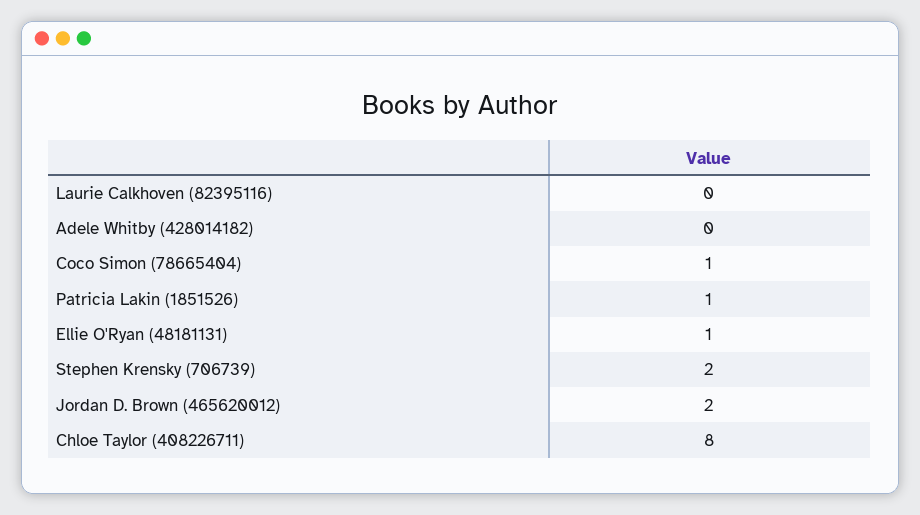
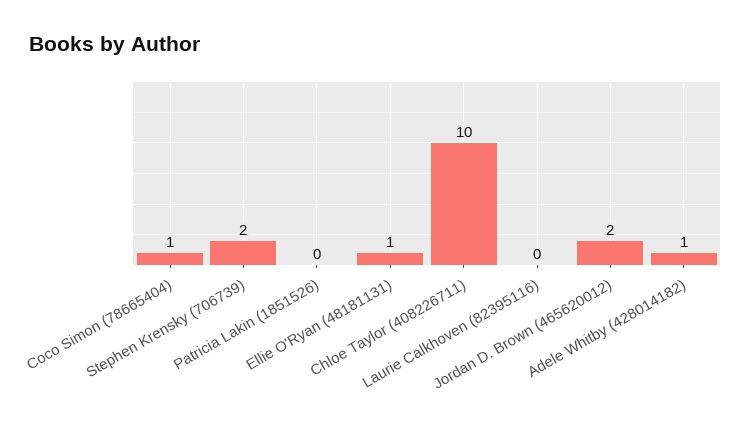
Adele Whitby (428014182): 0 -> 1
Patricia Lakin (1851526): 1 -> 0
Chloe Taylor (408226711): 8 -> 10

